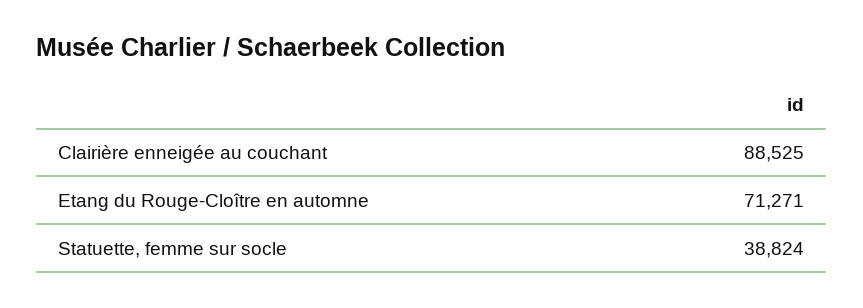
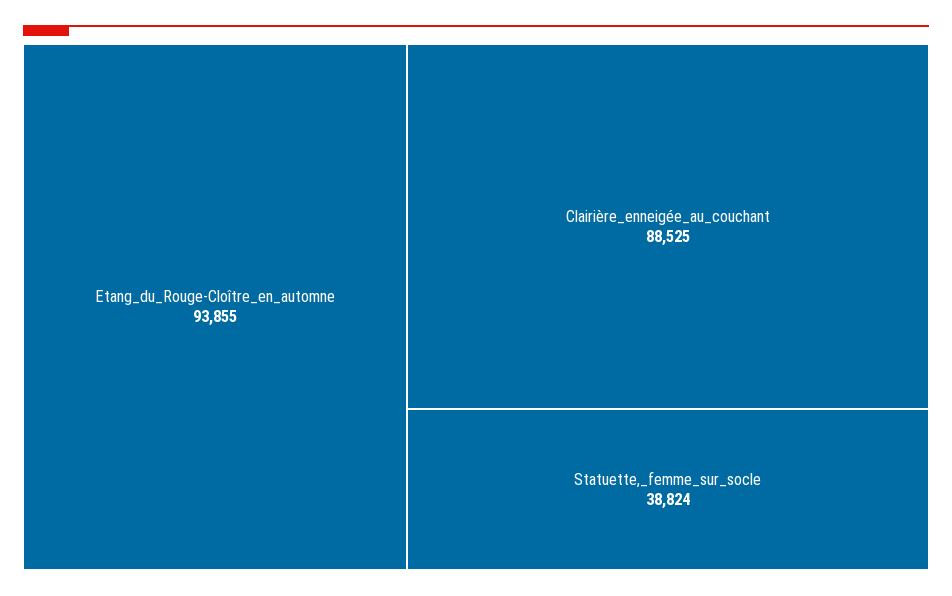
Etang du Rouge-Cloître en automne: 71271 -> 93855

